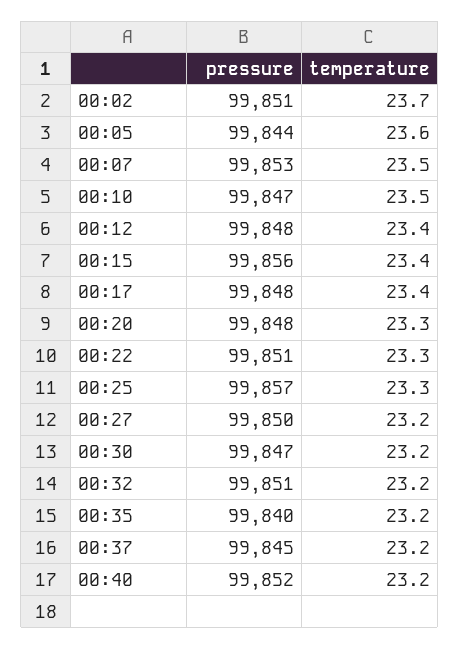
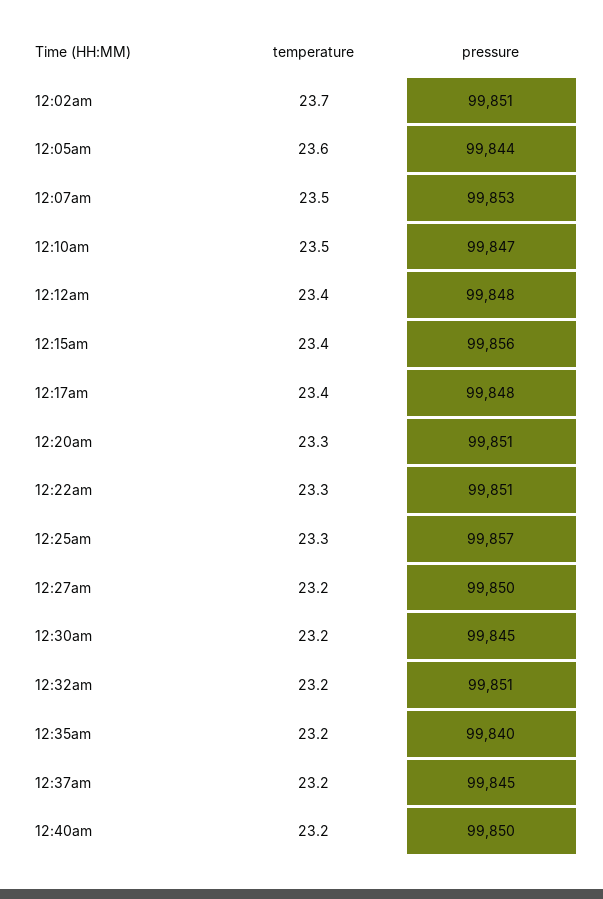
pressure, 00:20: 99848 -> 99851
pressure, 00:30: 99847 -> 99845
pressure, 00:40: 99852 -> 99850

